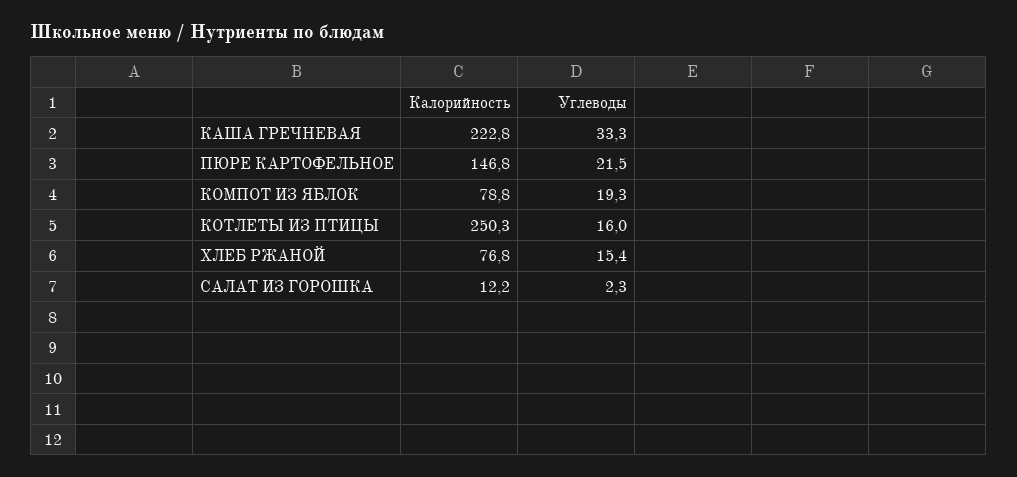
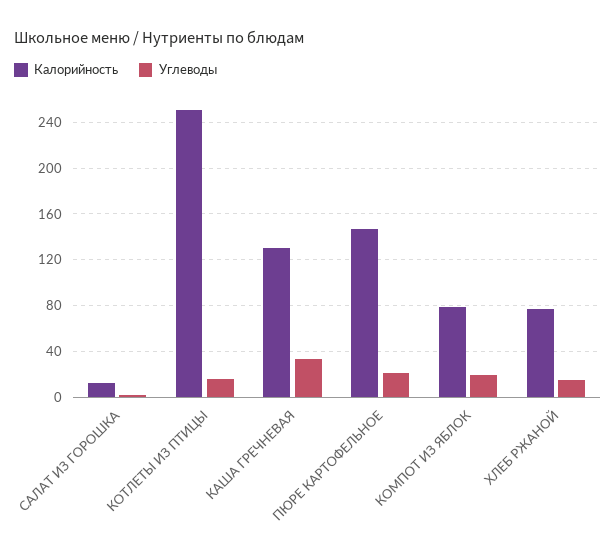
Калорийность, КАША ГРЕЧНЕВАЯ: 222.8 -> 130

